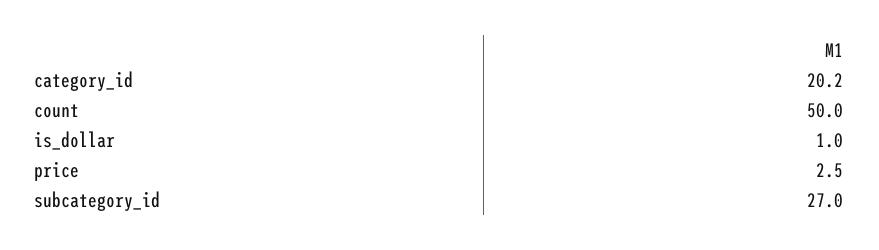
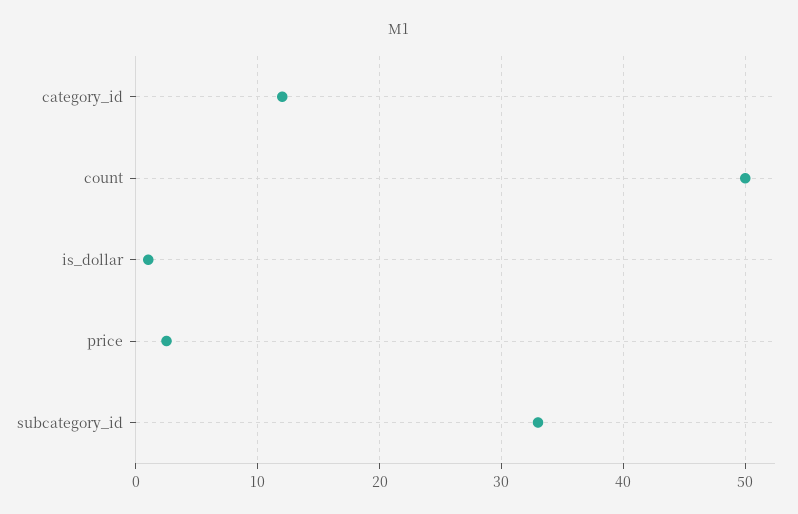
category_id: 20.2 -> 12
subcategory_id: 27 -> 33

